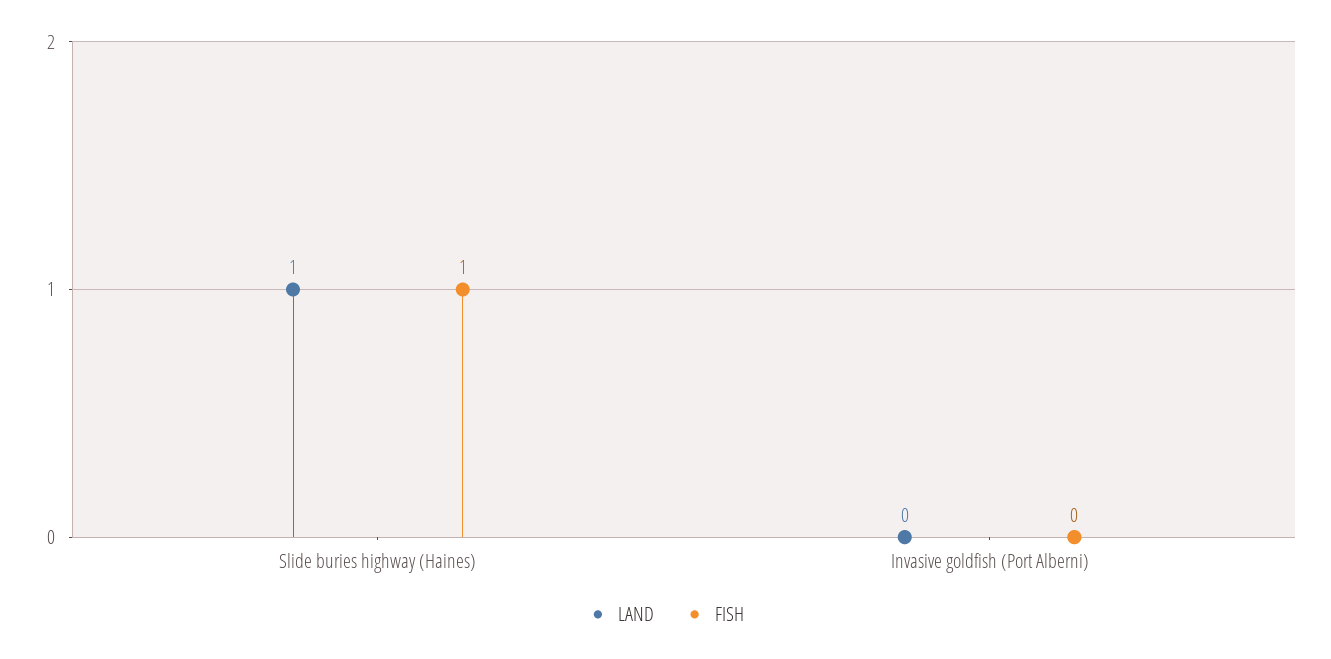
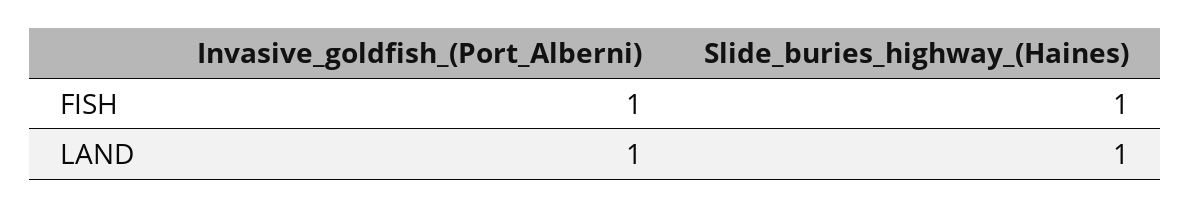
LAND, Invasive goldfish (Port Alberni): 0 -> 1
FISH, Invasive goldfish (Port Alberni): 0 -> 1

